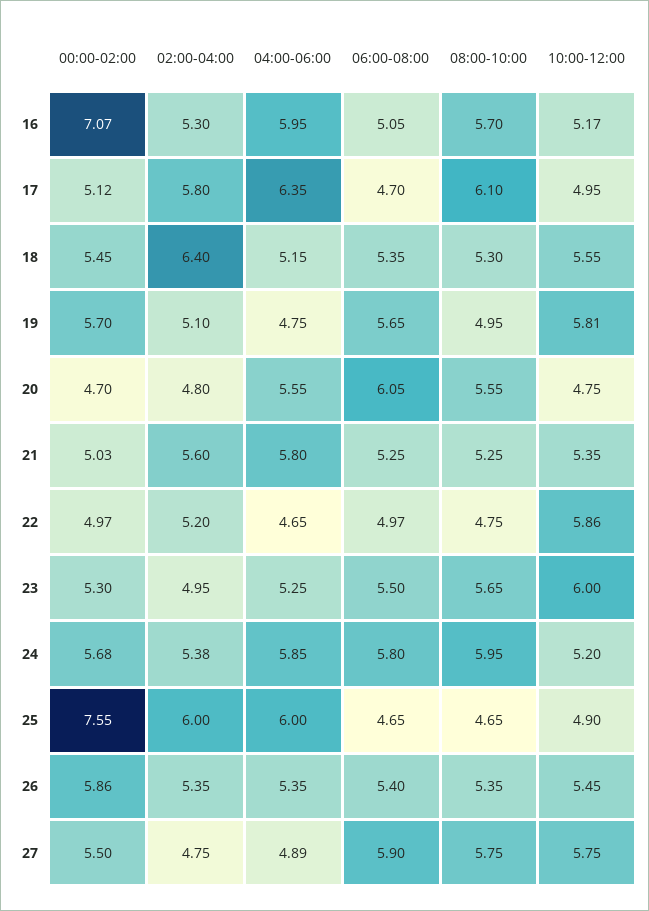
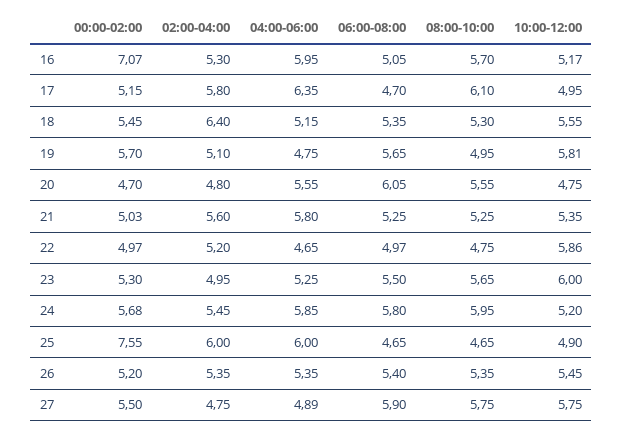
00:00-02:00, 17: 5.12 -> 5.15
02:00-04:00, 24: 5.38 -> 5.45
00:00-02:00, 26: 5.86 -> 5.2

